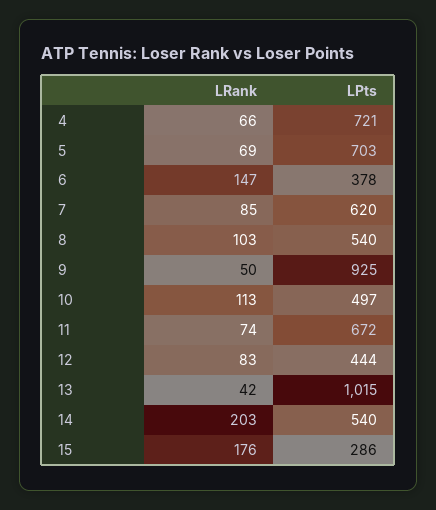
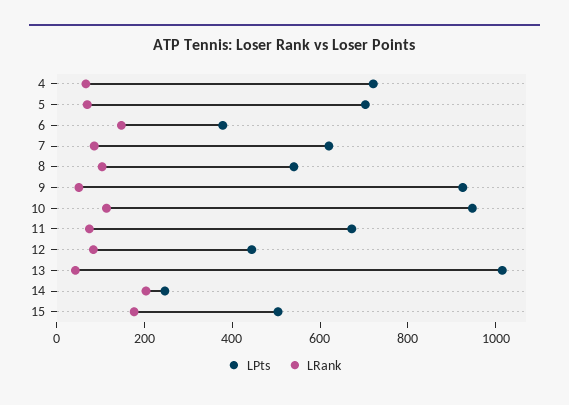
LPts, 10: 497 -> 950
LPts, 14: 540 -> 250
LPts, 15: 286 -> 500

